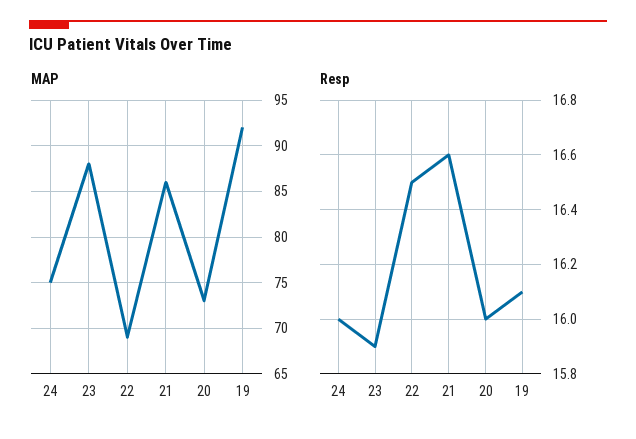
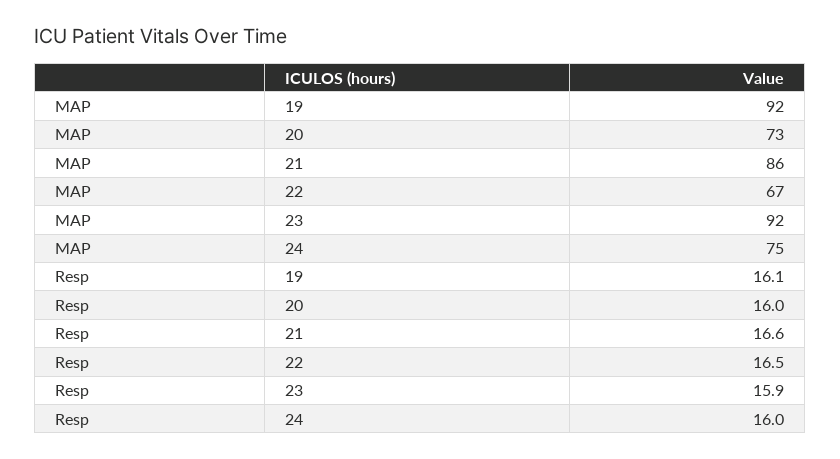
MAP, 23: 88 -> 92
MAP, 22: 69 -> 67

